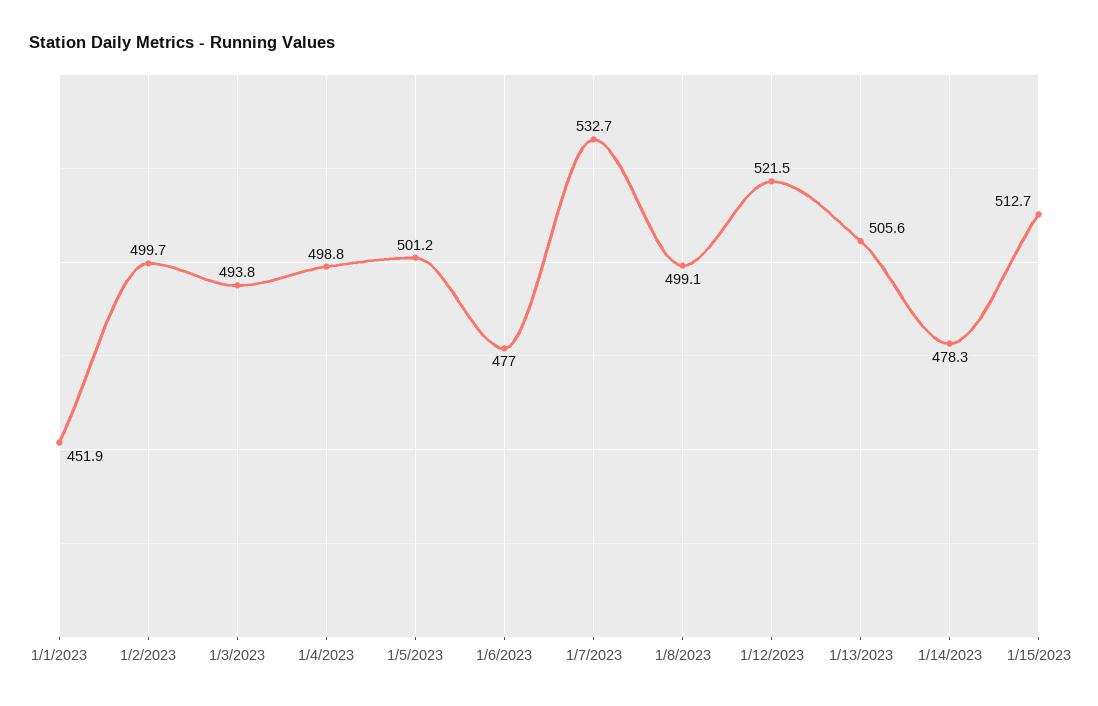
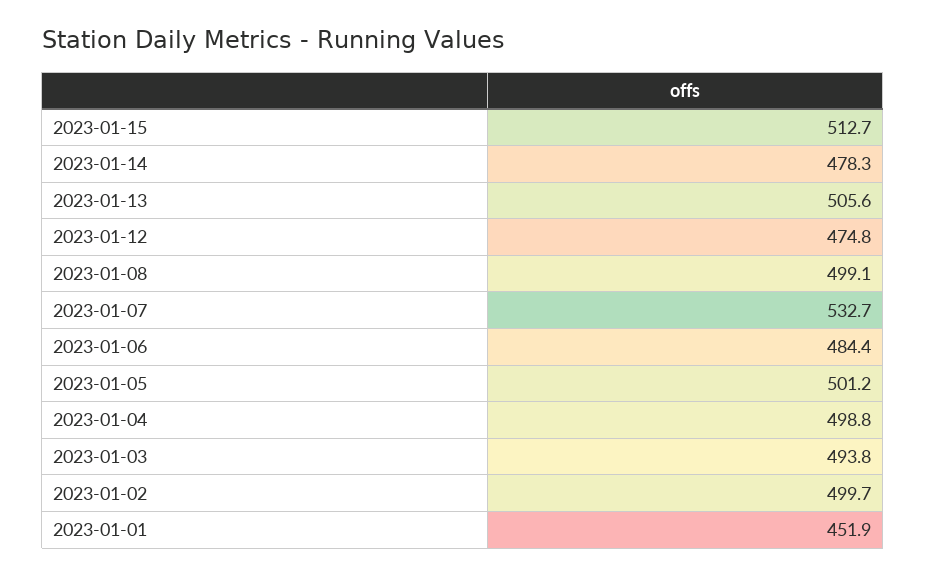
1/6/2023: 477 -> 484.4
1/12/2023: 521.5 -> 474.8

